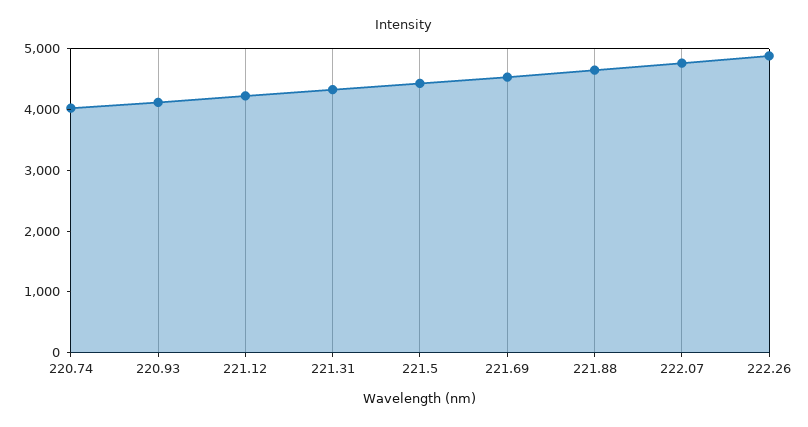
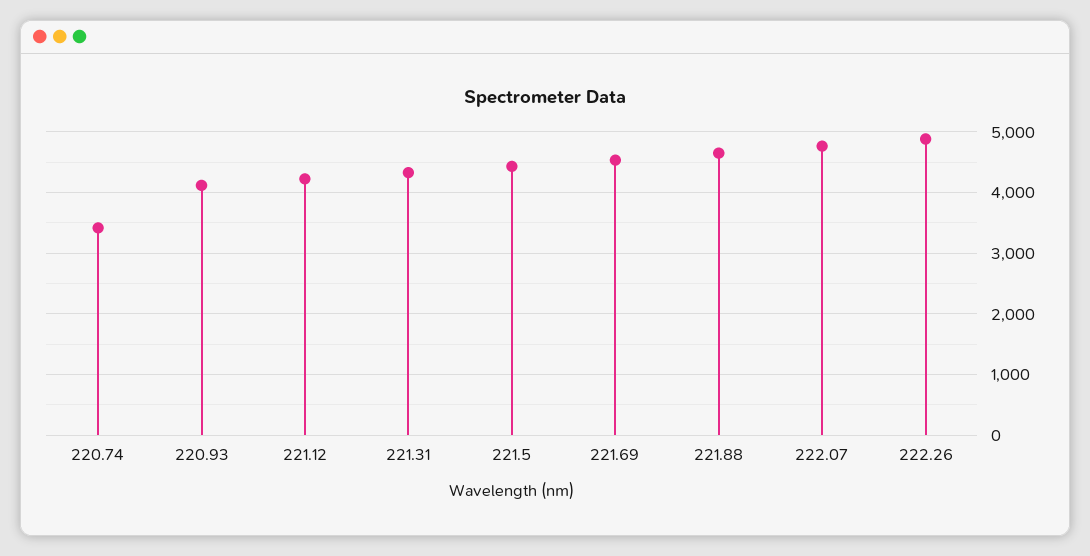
220.74: 4000 -> 3400

